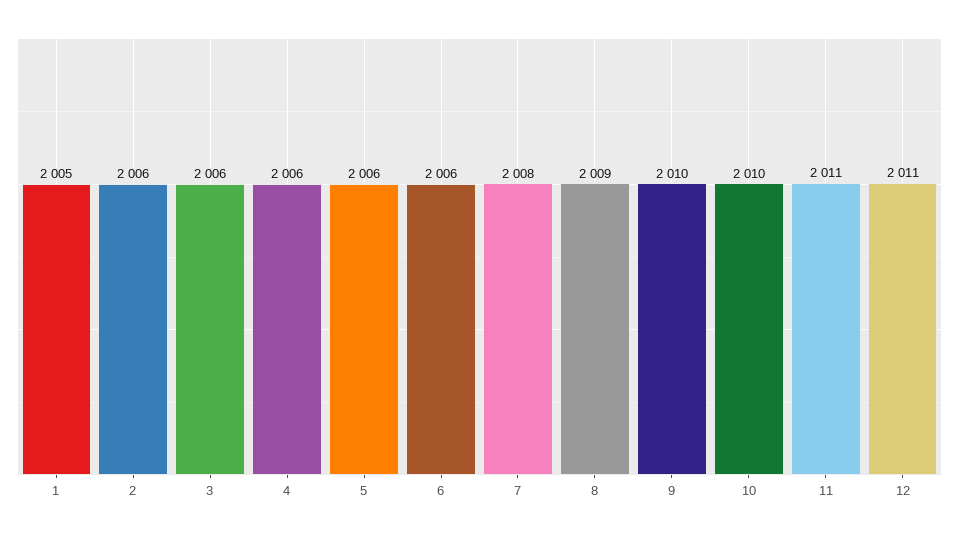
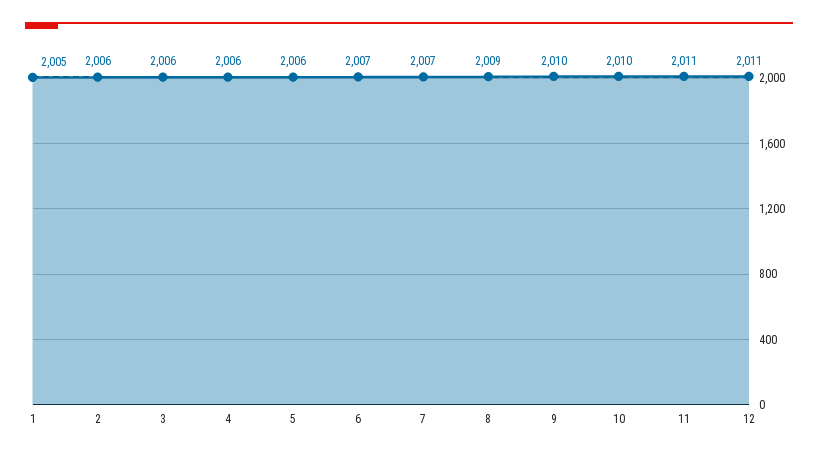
6: 2006 -> 2007
7: 2008 -> 2007

